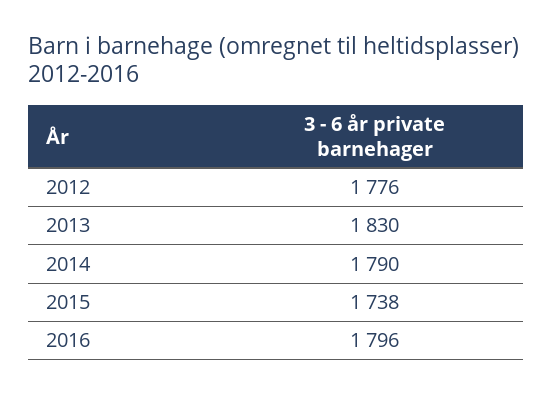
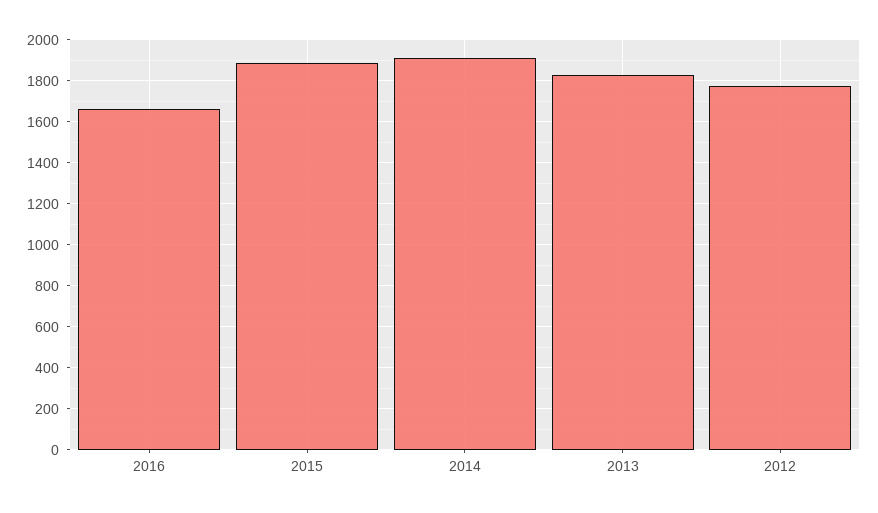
2014: 1790 -> 1900
2015: 1738 -> 1900
2016: 1796 -> 1650

